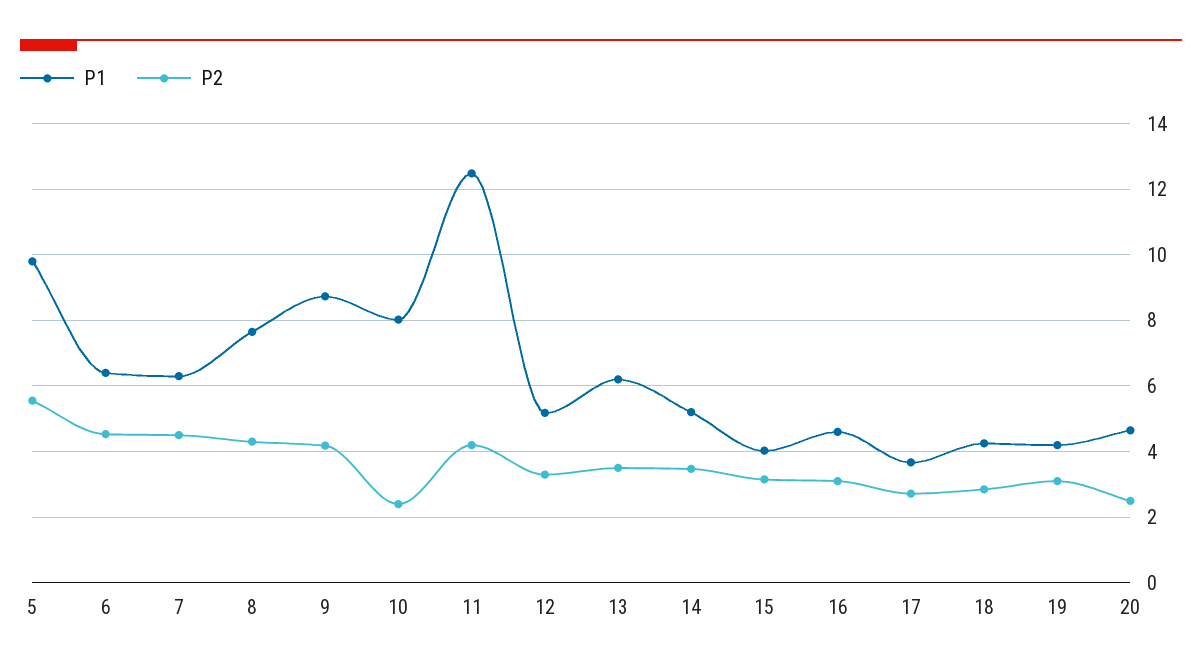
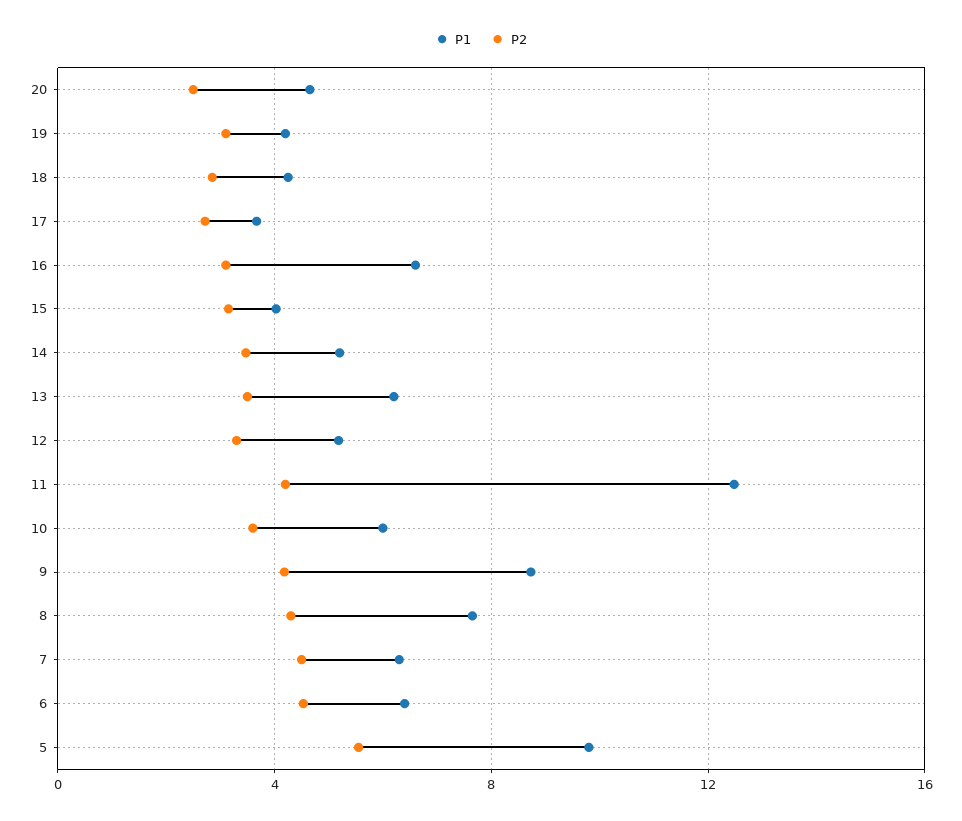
P1, 10: 8 -> 6
P2, 10: 2.4 -> 3.5
P1, 16: 4.6 -> 6.5

